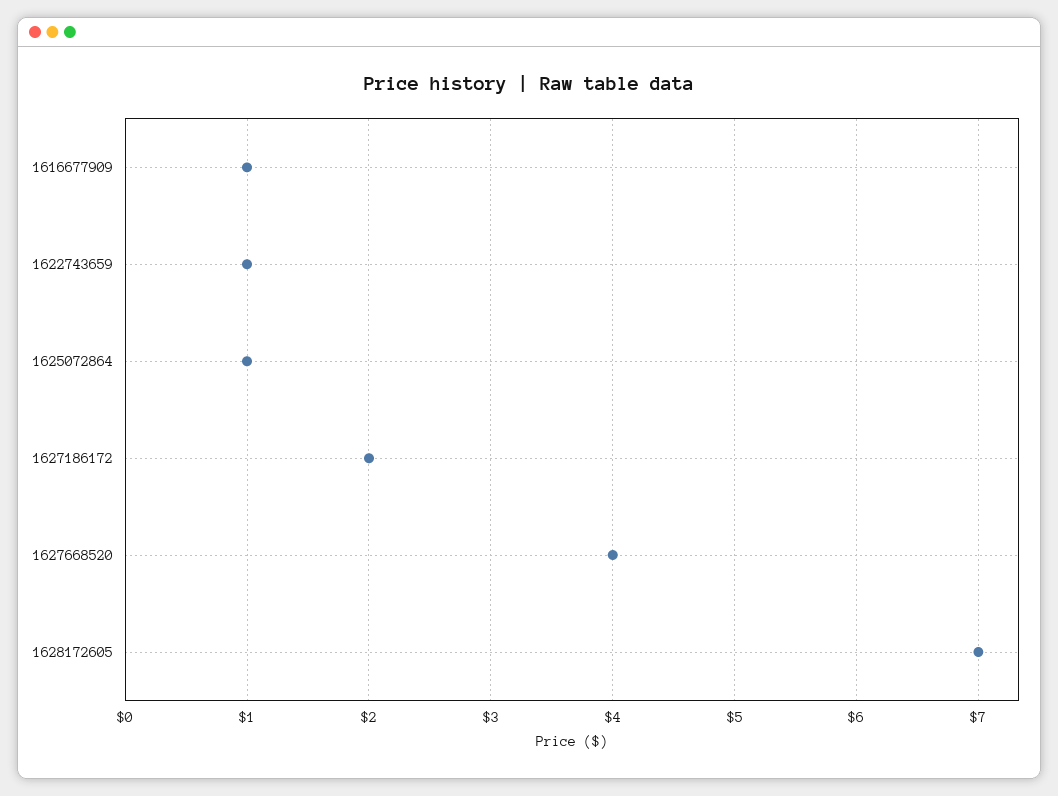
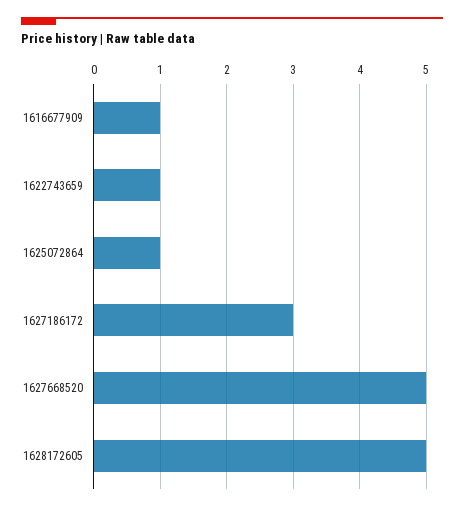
1627186172: 2 -> 3
1627668520: 4 -> 5
1628172605: 7 -> 5

